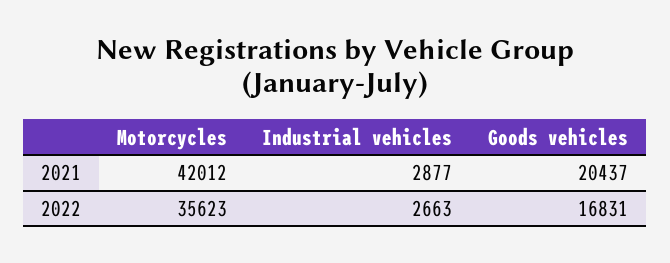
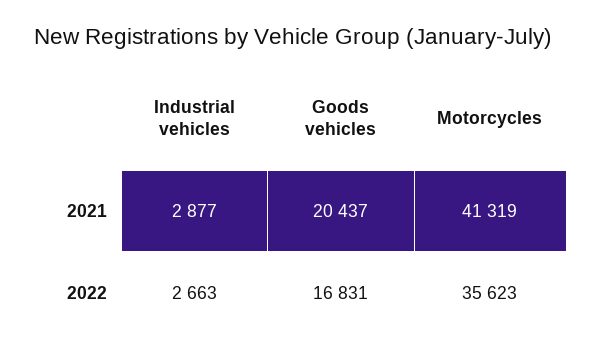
Motorcycles, 2021: 42012 -> 41319

